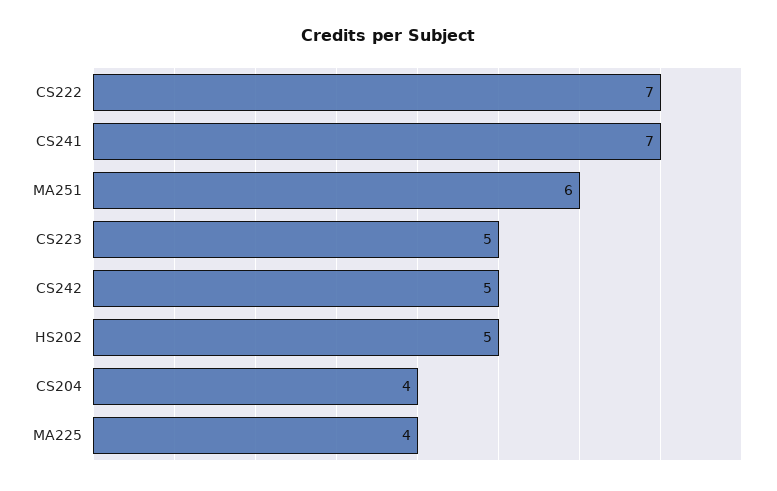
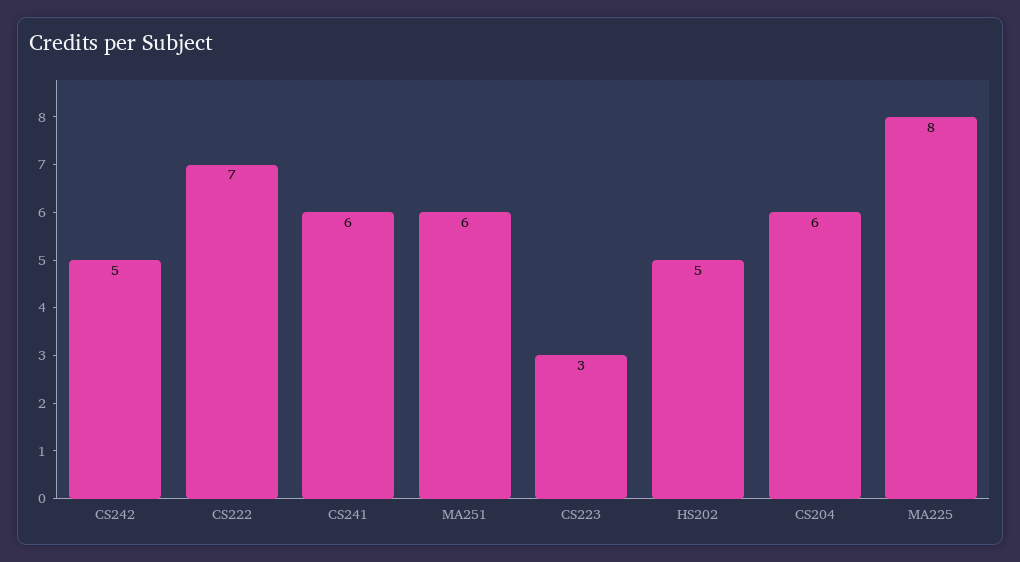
CS241: 7 -> 6
CS223: 5 -> 3
CS204: 4 -> 6
MA225: 4 -> 8

